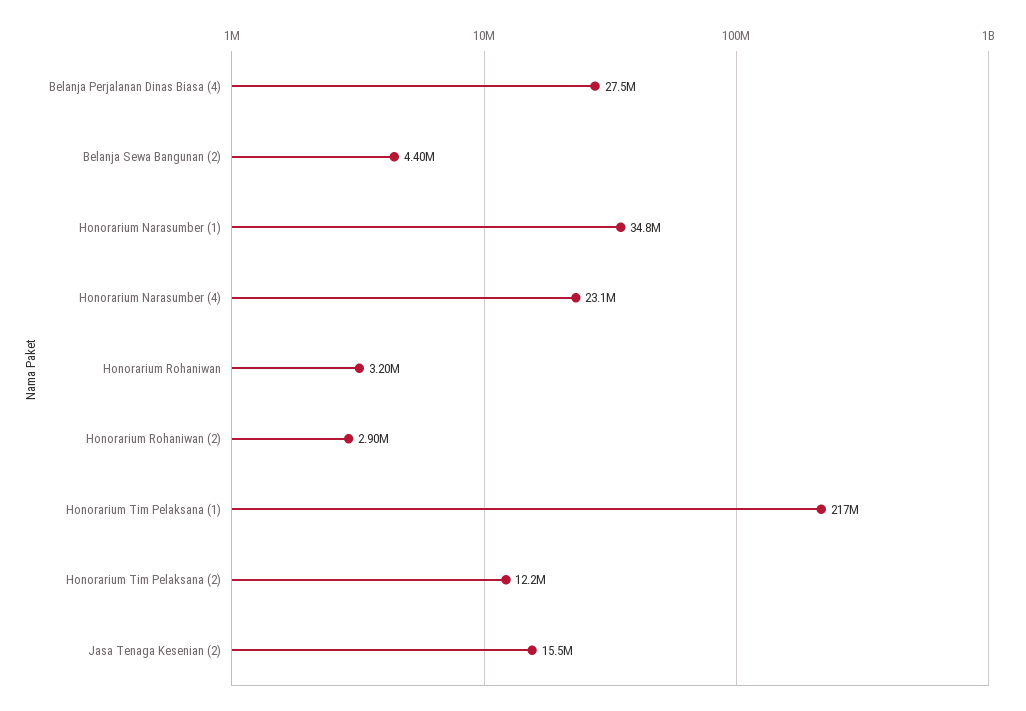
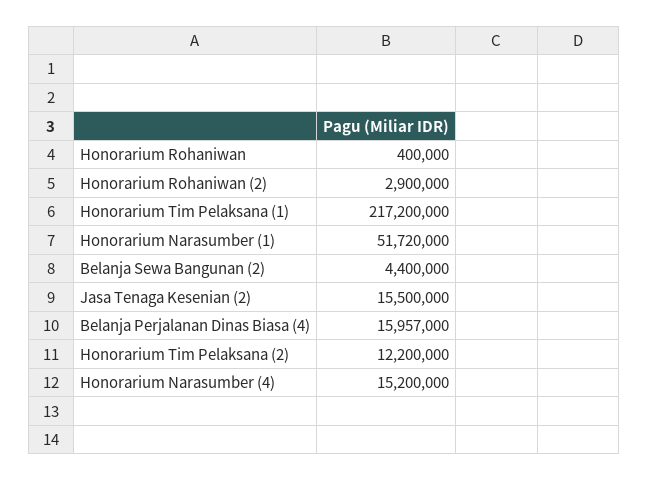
Belanja Perjalanan Dinas Biasa (4): 27500000 -> 15957000
Honorarium Narasumber (1): 34800000 -> 51720000
Honorarium Narasumber (4): 23100000 -> 15200000
Honorarium Rohaniwan: 3200000 -> 400000

